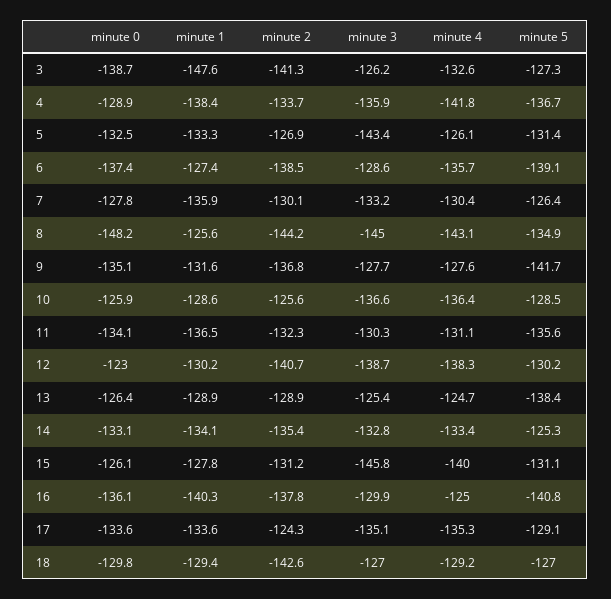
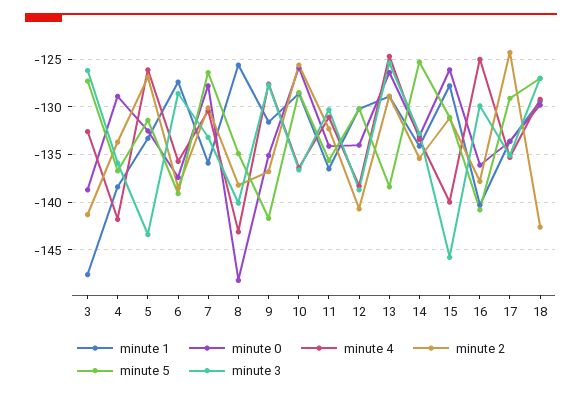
minute 2, 8: -144.2 -> -138
minute 3, 8: -145 -> -140
minute 0, 12: -123 -> -134

